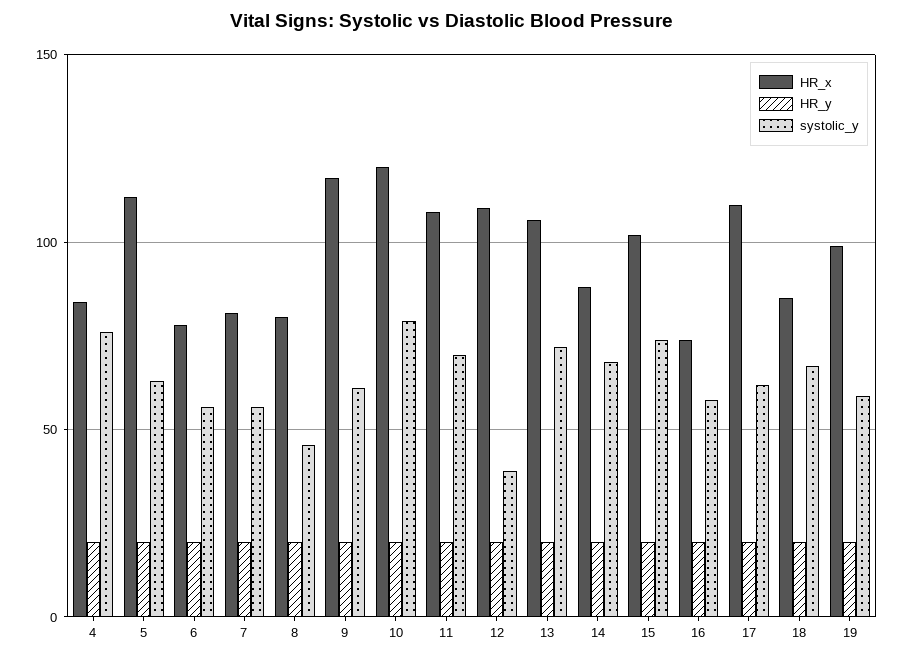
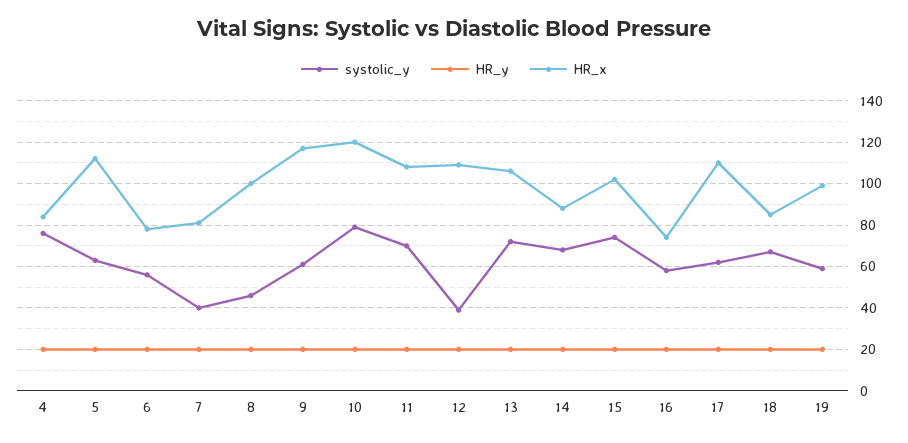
systolic_y, 7: 55 -> 40
HR_x, 8: 80 -> 100

